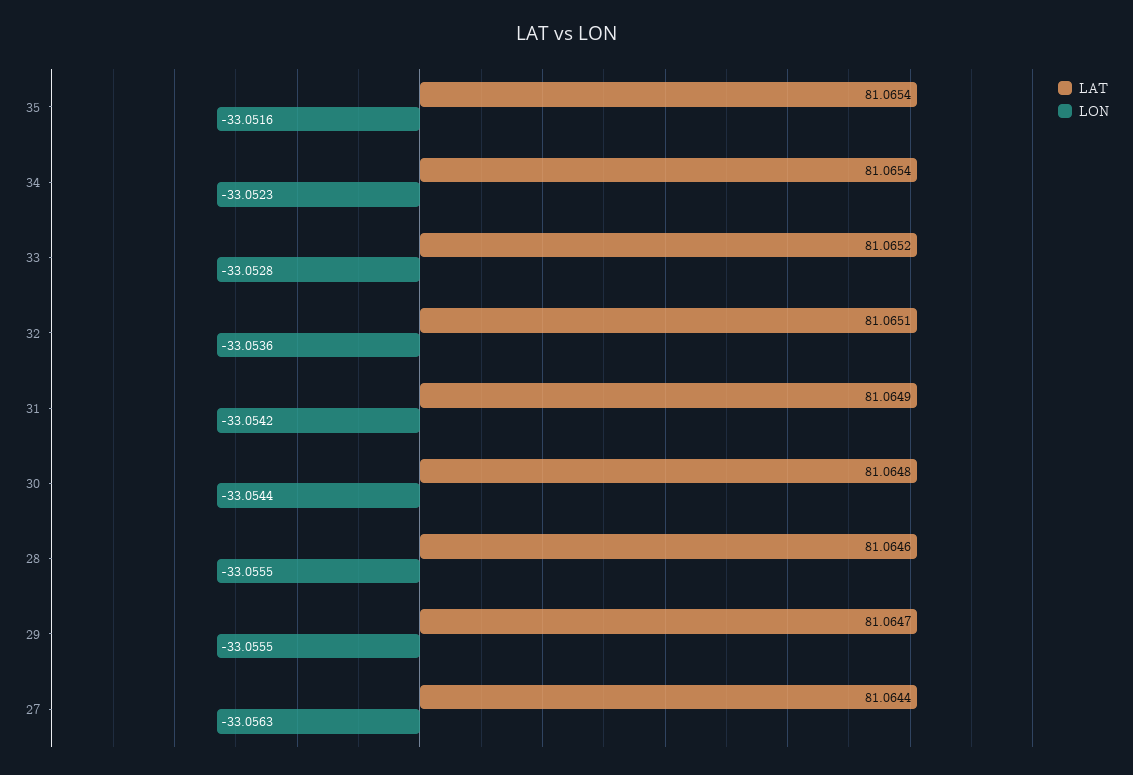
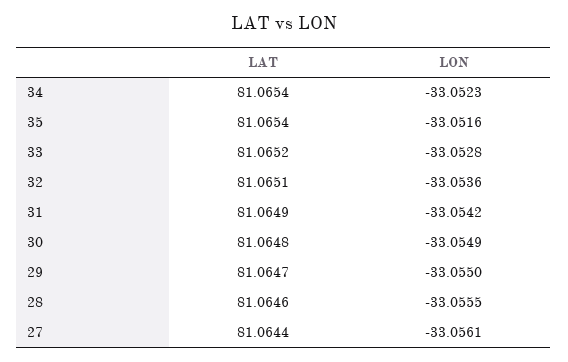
LON, 30: -33.0544 -> -33.0549
LON, 29: -33.0555 -> -33.055
LON, 27: -33.0563 -> -33.0561

